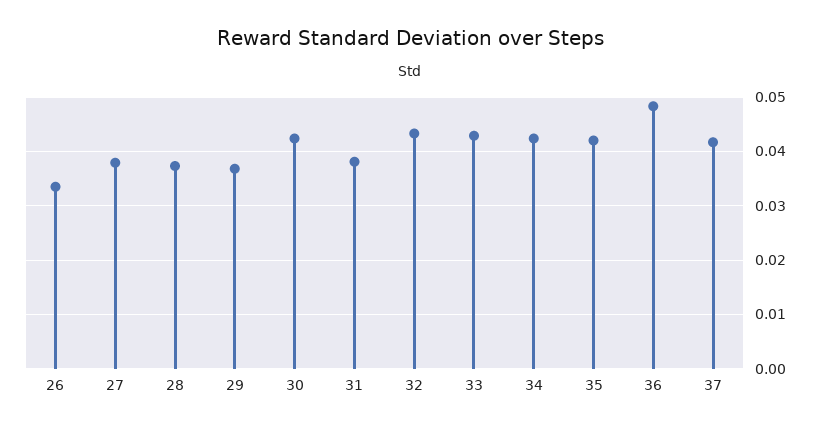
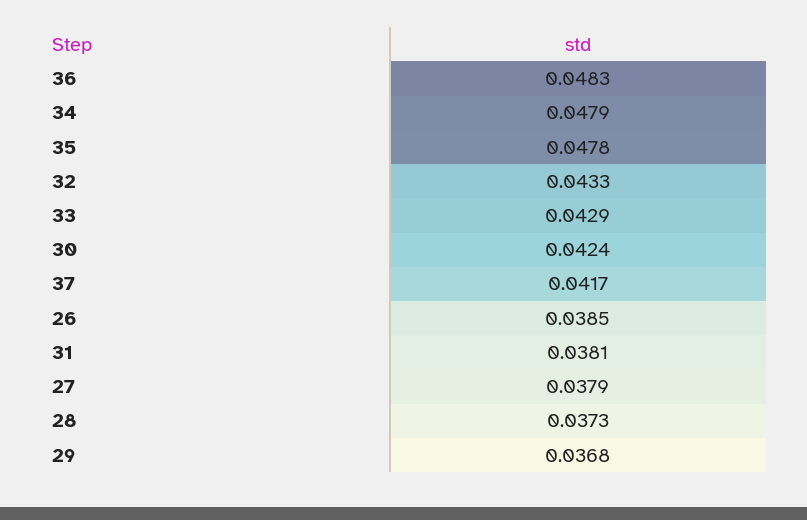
26: 0.034 -> 0.0385
34: 0.042 -> 0.0479
35: 0.042 -> 0.0478

